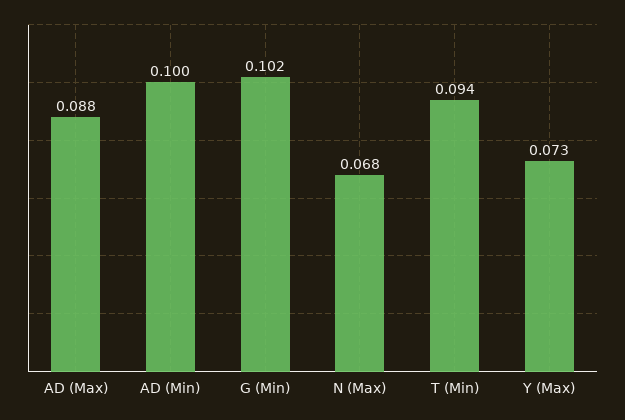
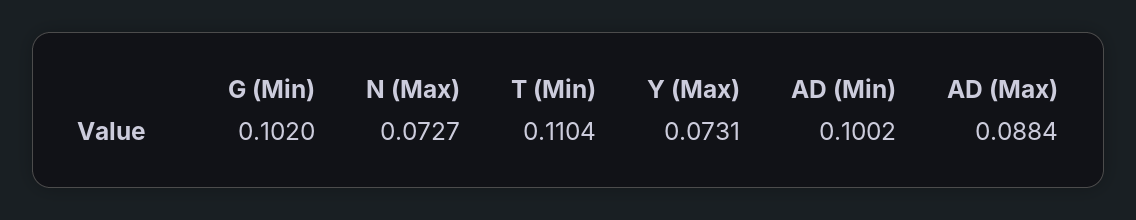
N (Max): 0.068 -> 0.0727
T (Min): 0.094 -> 0.1104

